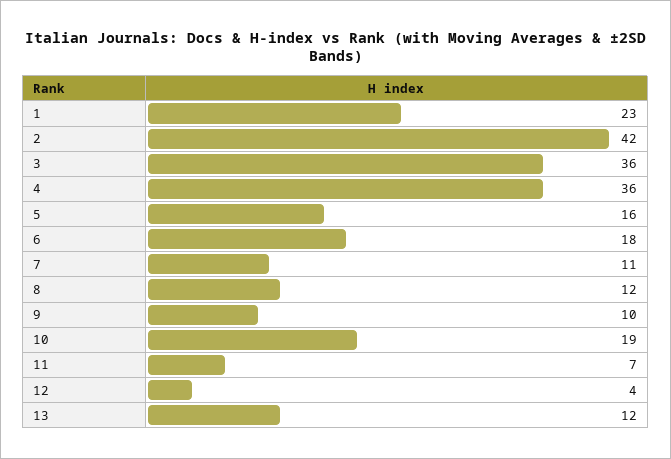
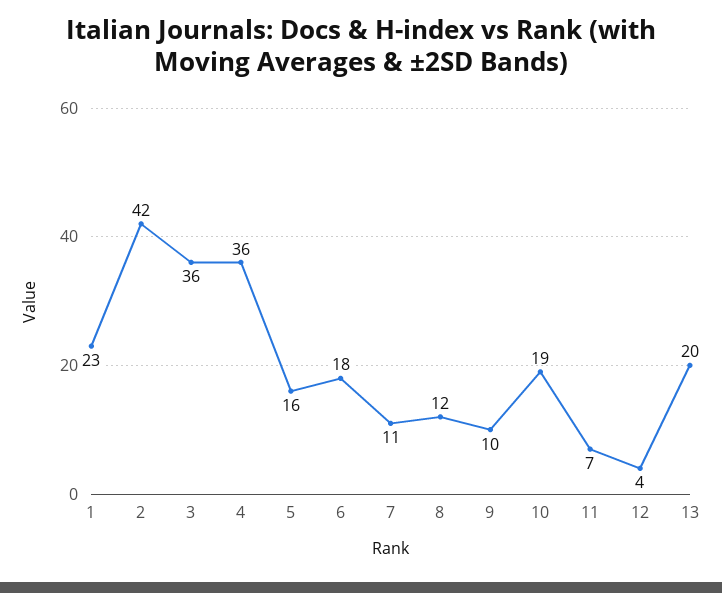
13: 12 -> 20

